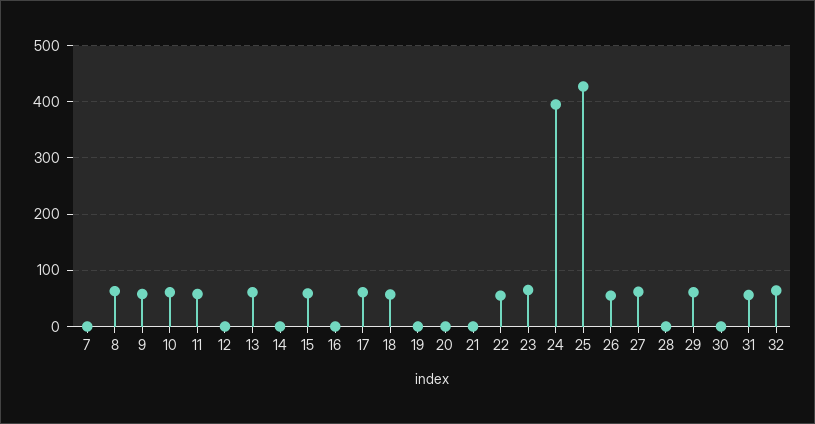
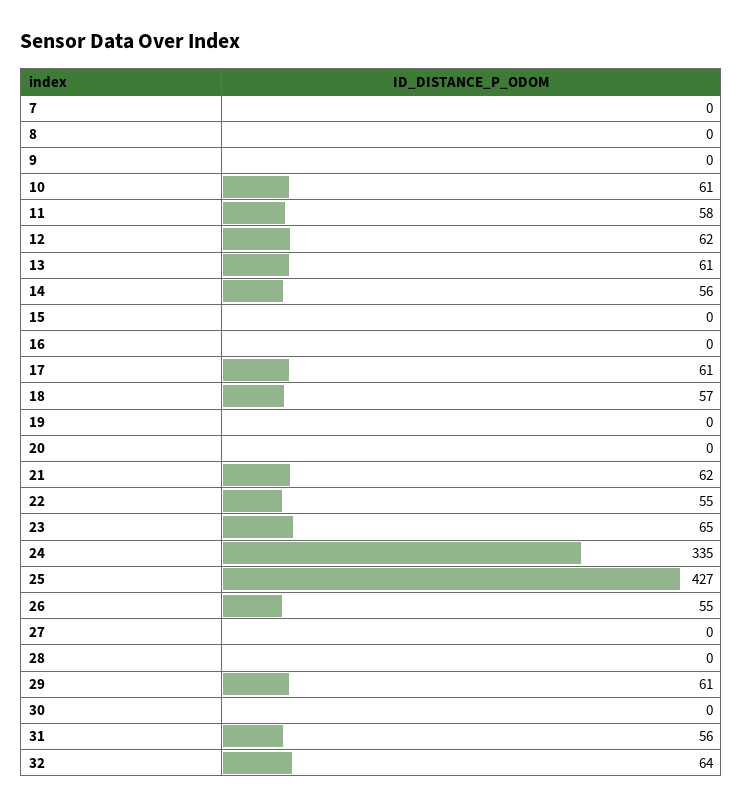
8: 60 -> 0
9: 60 -> 0
12: 0 -> 62
14: 0 -> 56
15: 60 -> 0
21: 0 -> 62
24: 400 -> 335
27: 60 -> 0

